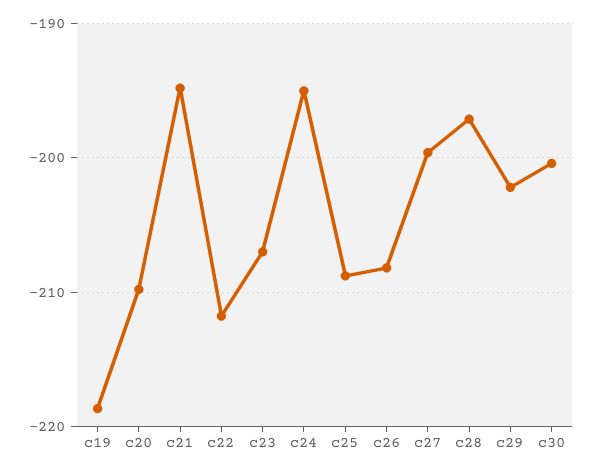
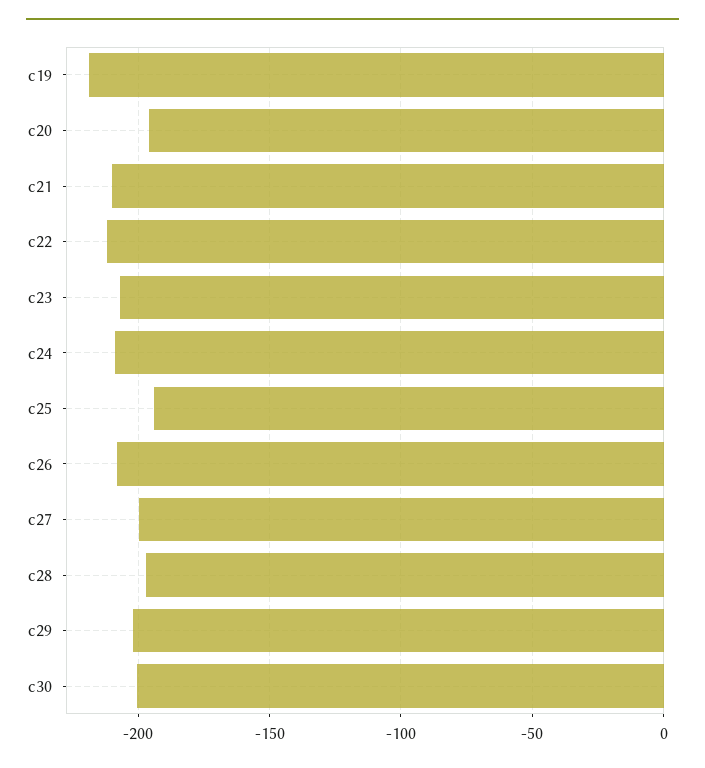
c20: -210 -> -195
c21: -195 -> -210
c24: -195 -> -210
c25: -209 -> -195

